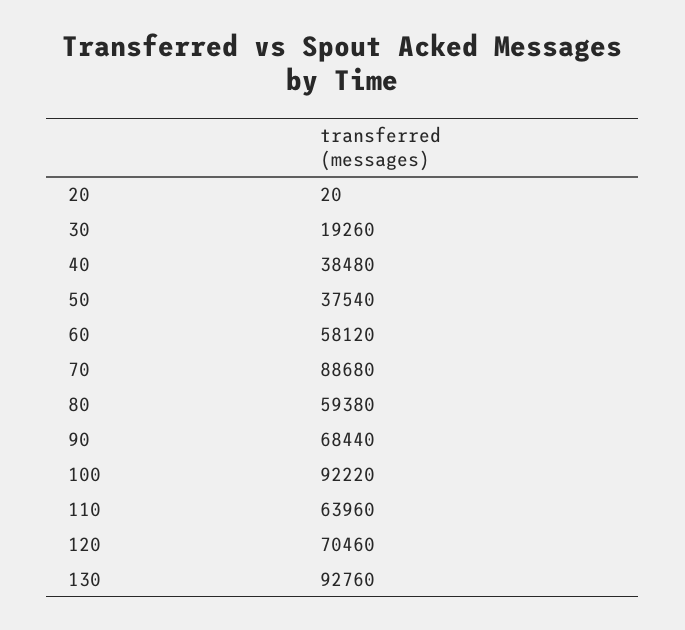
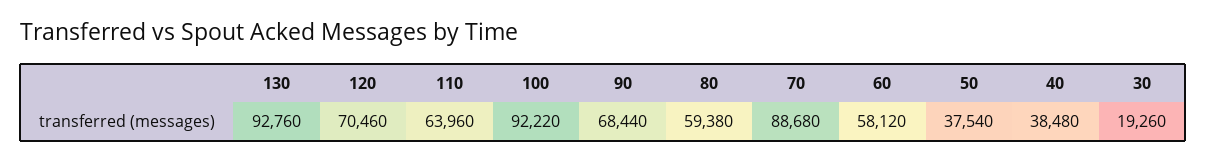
20: 20 -> none

